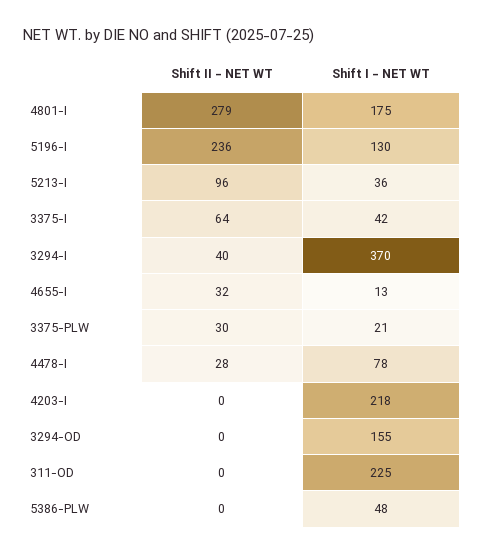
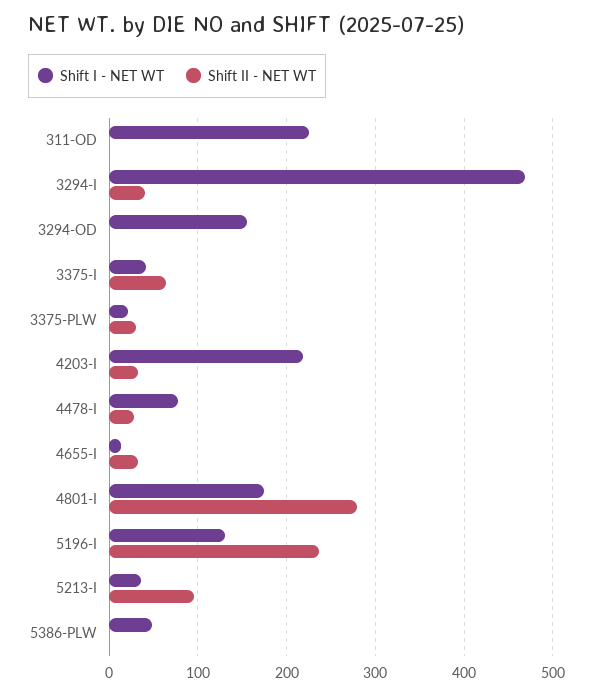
Shift I - NET WT, 3294-I: 370 -> 470
Shift II - NET WT, 4203-I: 0 -> 30

